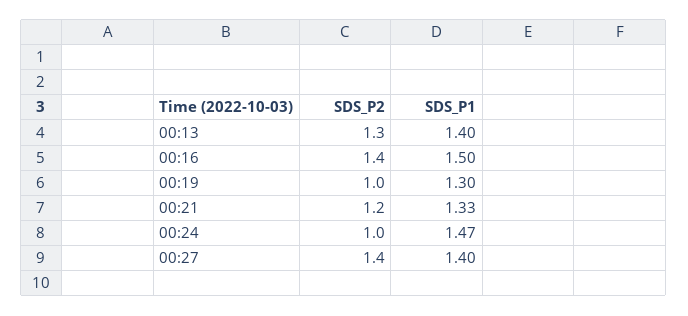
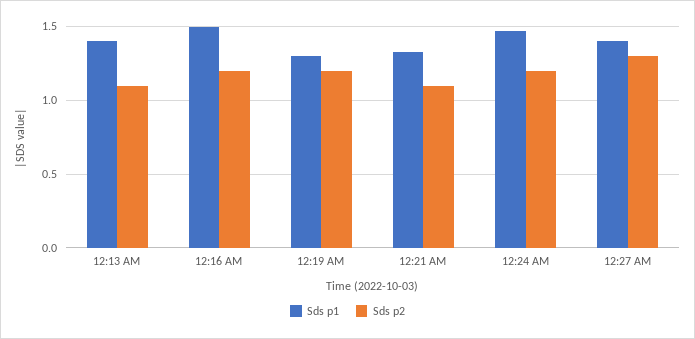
SDS_P2, 00:13: 1.3 -> 1.1
SDS_P2, 00:16: 1.4 -> 1.2
SDS_P2, 00:19: 1 -> 1.2
SDS_P2, 00:21: 1.2 -> 1.1
SDS_P2, 00:24: 1 -> 1.2
SDS_P2, 00:27: 1.4 -> 1.3

